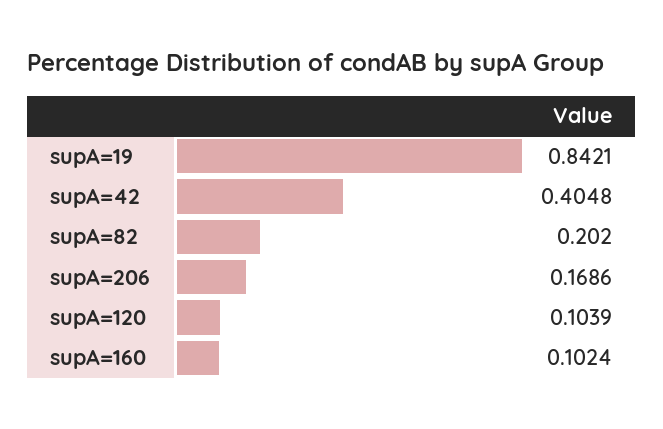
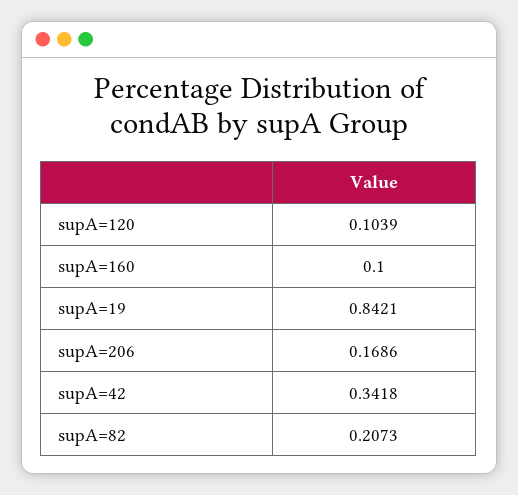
supA=42: 0.4048 -> 0.3418
supA=82: 0.202 -> 0.2073
supA=160: 0.1024 -> 0.1

